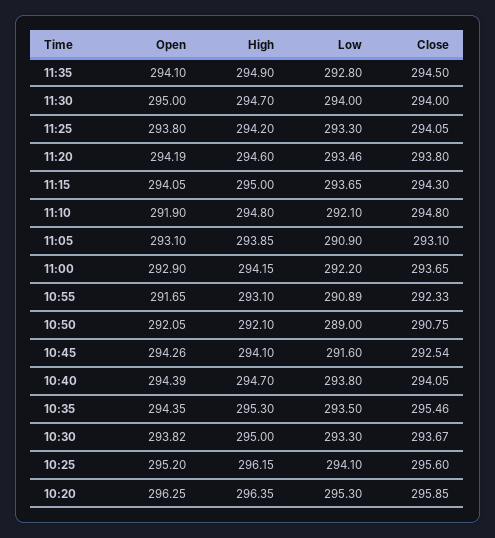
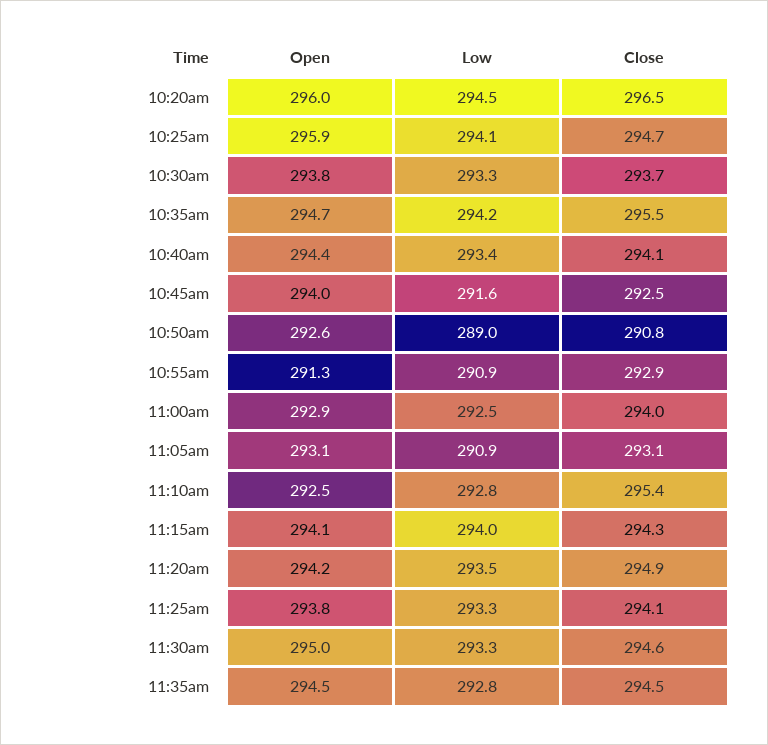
Open, 11:35: 294.1 -> 294.5
High, 11:35: 294.9 -> none
High, 11:30: 294.7 -> none
Low, 11:30: 294 -> 293.3
Close, 11:30: 294 -> 294.6
High, 11:25: 294.2 -> none
High, 11:20: 294.6 -> none
Close, 11:20: 293.8 -> 294.9
High, 11:15: 295 -> none
Low, 11:15: 293.65 -> 294
Open, 11:10: 291.9 -> 292.5
High, 11:10: 294.8 -> none
Low, 11:10: 292.1 -> 292.8
Close, 11:10: 294.8 -> 295.4
High, 11:05: 293.85 -> none
High, 11:00: 294.15 -> none
Low, 11:00: 292.2 -> 292.5
Close, 11:00: 293.65 -> 294
Open, 10:55: 291.65 -> 291.3
High, 10:55: 293.1 -> none
Close, 10:55: 292.33 -> 292.9
Open, 10:50: 292.05 -> 292.6
High, 10:50: 292.1 -> none
Open, 10:45: 294.26 -> 294
High, 10:45: 294.1 -> none
High, 10:40: 294.7 -> none
Low, 10:40: 293.8 -> 293.4
Open, 10:35: 294.35 -> 294.7
High, 10:35: 295.3 -> none
Low, 10:35: 293.5 -> 294.2
High, 10:30: 295 -> none
Open, 10:25: 295.2 -> 295.9
High, 10:25: 296.15 -> none
Close, 10:25: 295.6 -> 294.7
Open, 10:20: 296.25 -> 296
High, 10:20: 296.35 -> none
Low, 10:20: 295.3 -> 294.5
Close, 10:20: 295.85 -> 296.5

